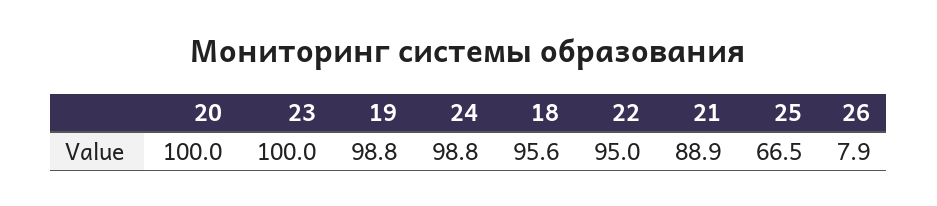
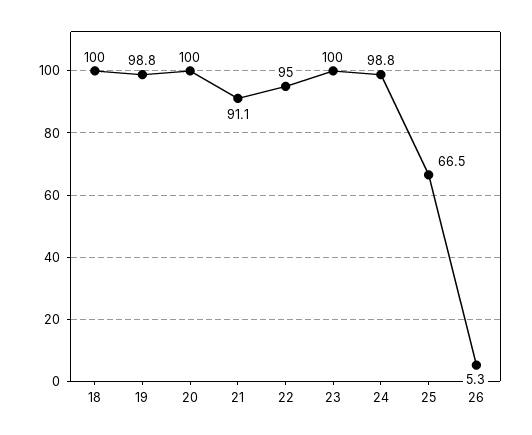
18: 95.6 -> 100
21: 88.9 -> 91.1
26: 7.9 -> 5.3

